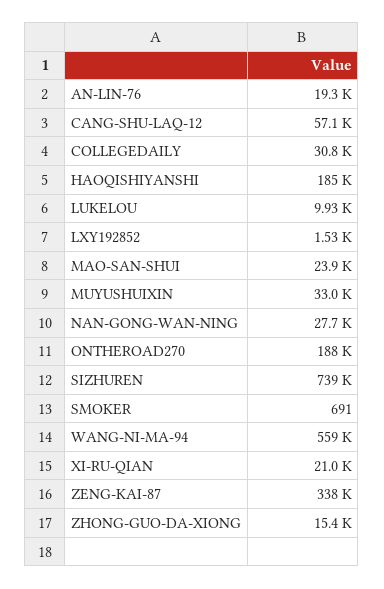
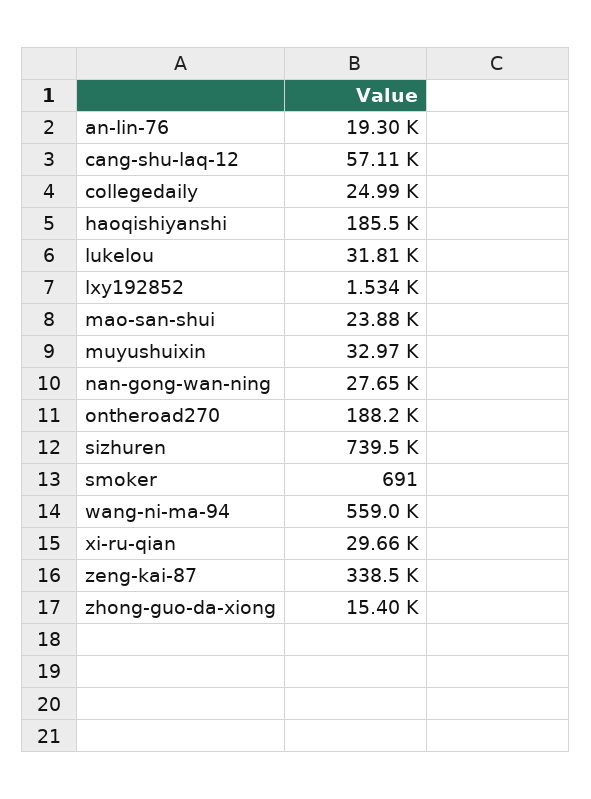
COLLEGEDAILY: 30800 -> 24990
LUKELOU: 9930 -> 31810
XI-RU-QIAN: 21000 -> 29660

